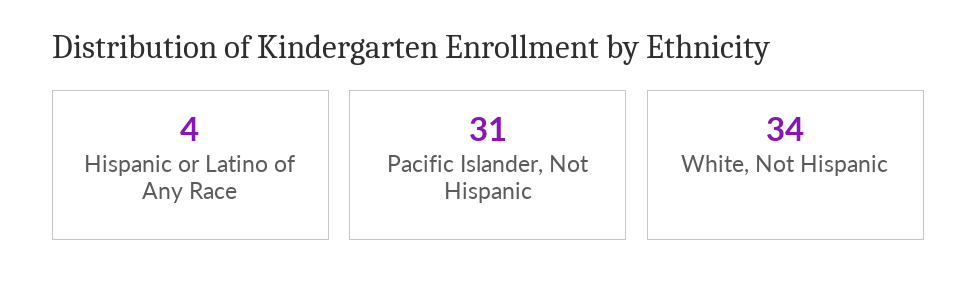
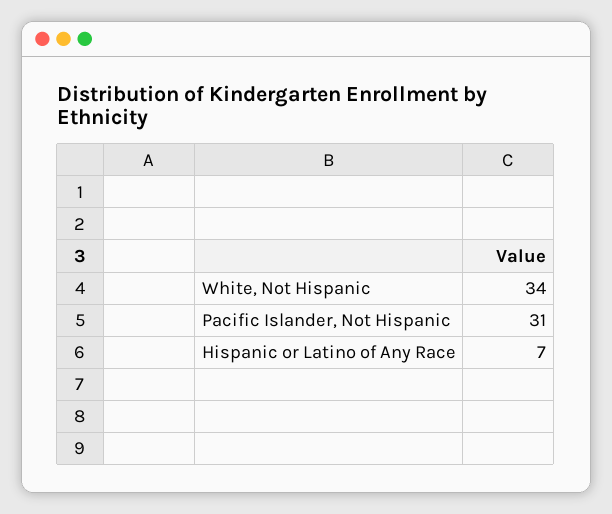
Hispanic or Latino of Any Race: 4 -> 7

